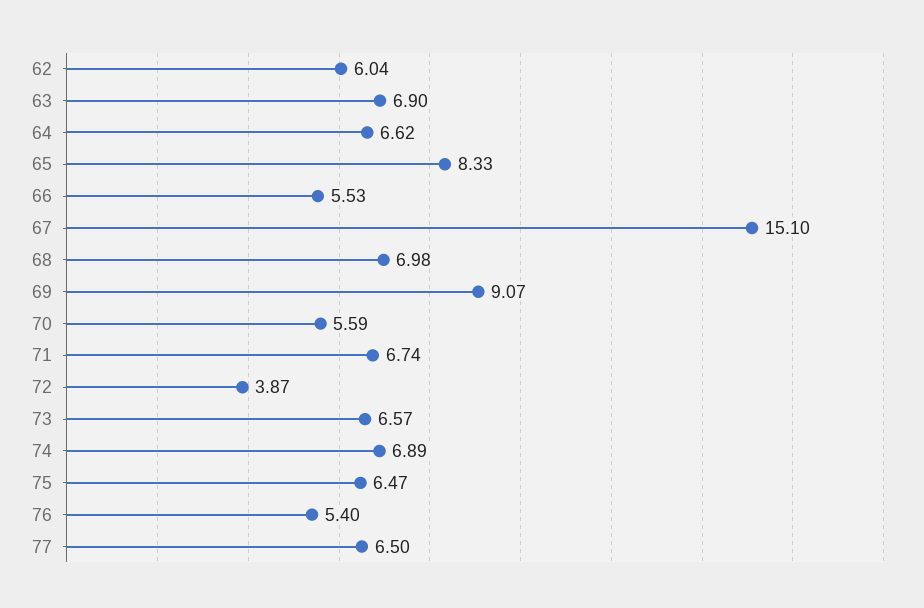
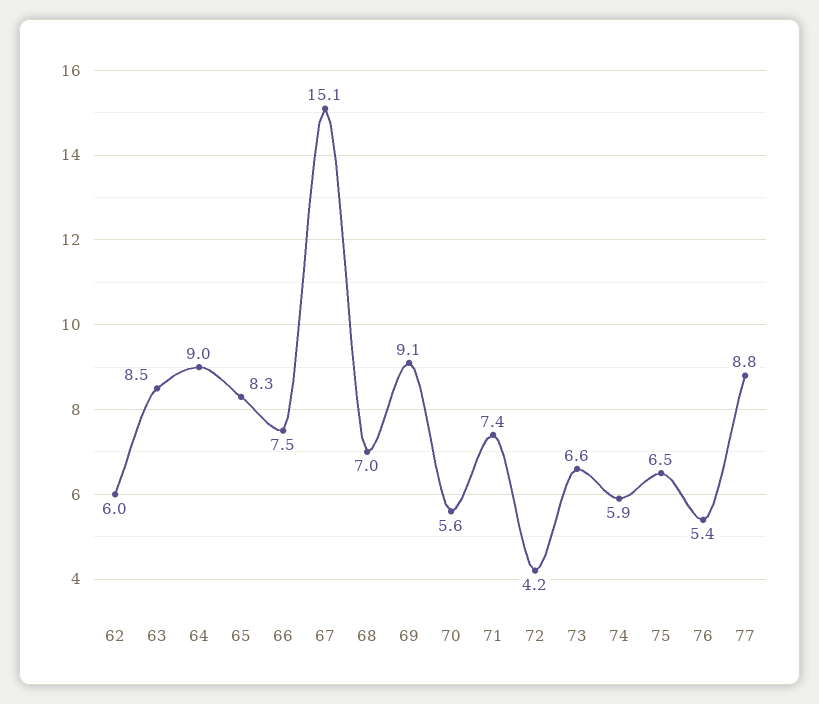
63: 6.9 -> 8.5
64: 6.62 -> 9
66: 5.53 -> 7.5
71: 6.74 -> 7.4
72: 3.87 -> 4.2
74: 6.89 -> 5.9
77: 6.5 -> 8.8

